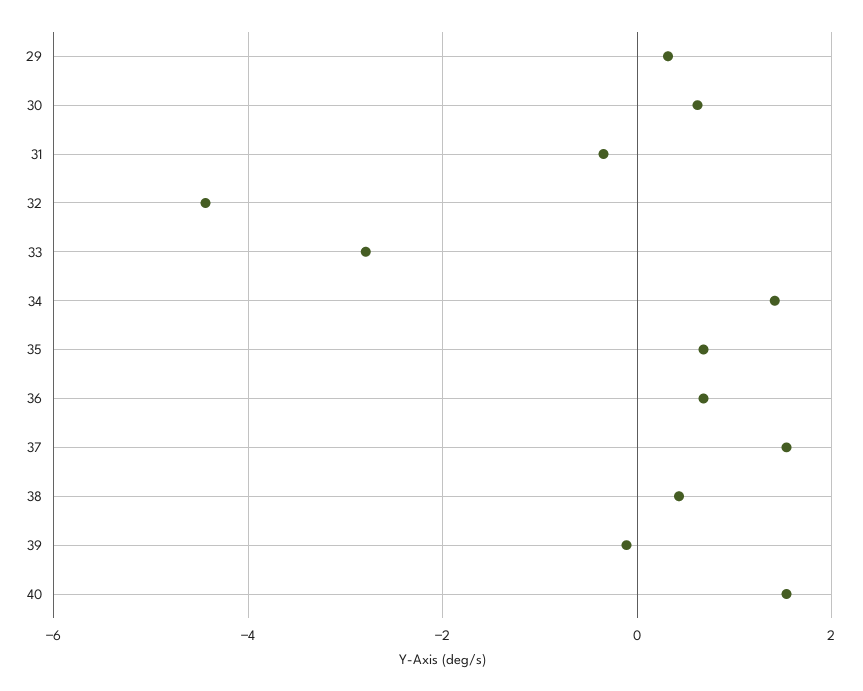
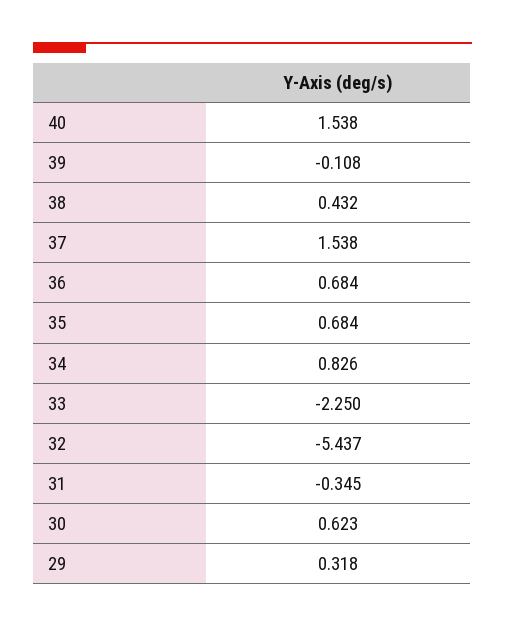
32: -4.4 -> -5.437
33: -2.8 -> -2.25
34: 1.4 -> 0.826

